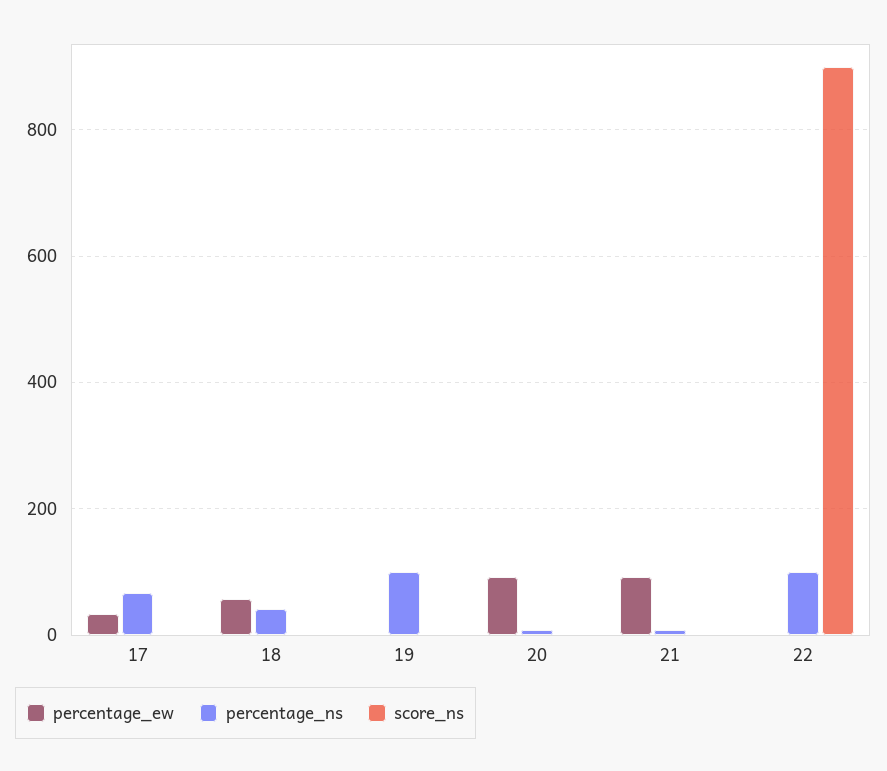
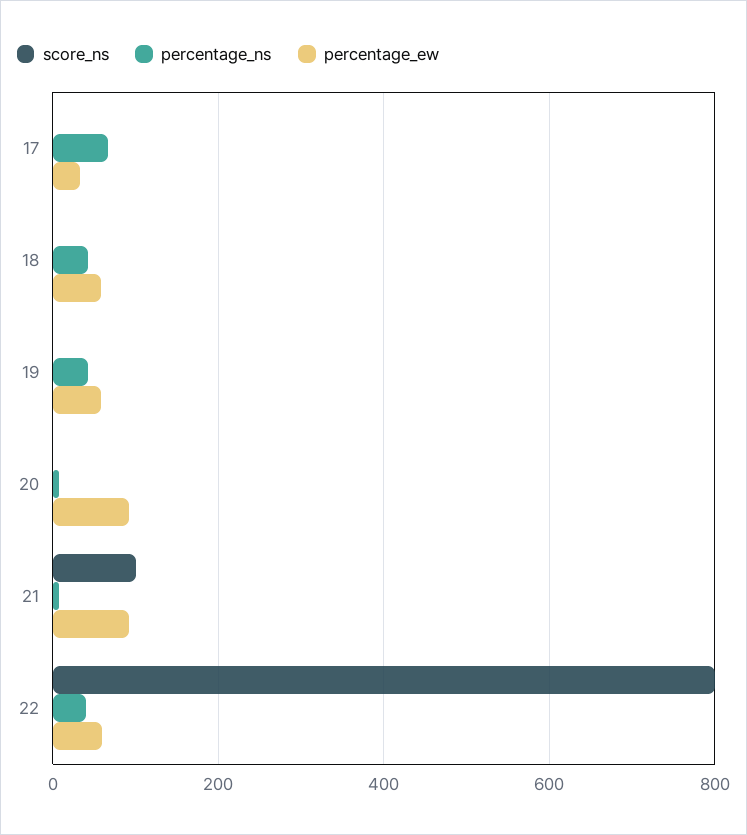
percentage_ew, 19: 0 -> 60
percentage_ns, 19: 100 -> 40
score_ns, 21: 0 -> 100
percentage_ew, 22: 0 -> 60
percentage_ns, 22: 100 -> 40
score_ns, 22: 900 -> 800

